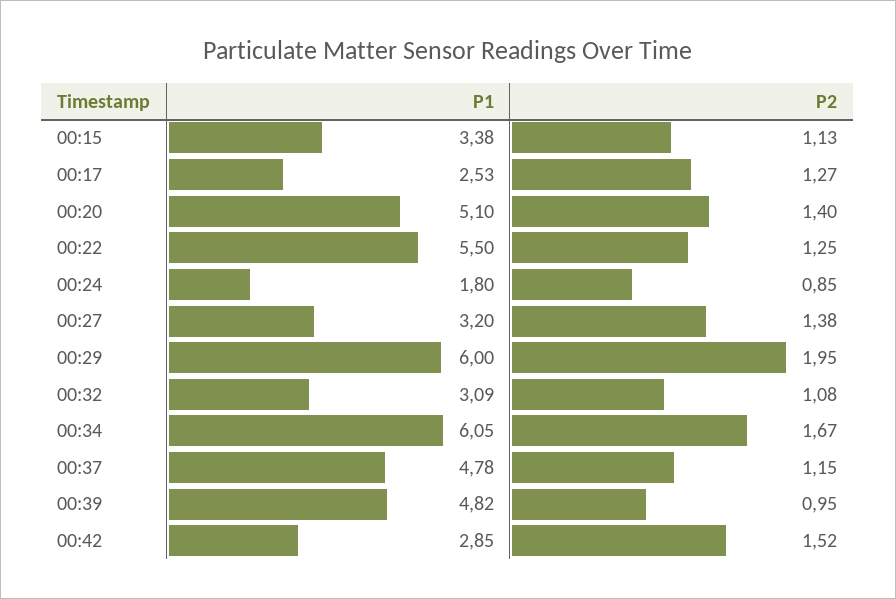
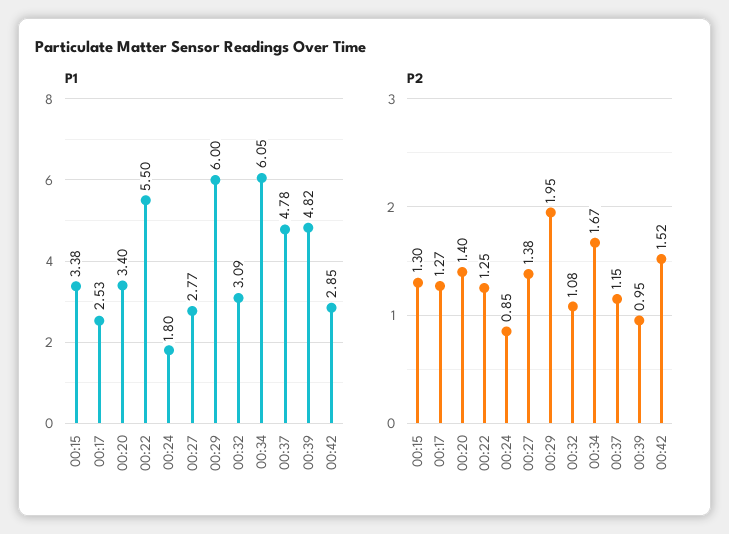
P2, 00:15: 1.13 -> 1.3
P1, 00:20: 5.1 -> 3.4
P1, 00:27: 3.2 -> 2.77

